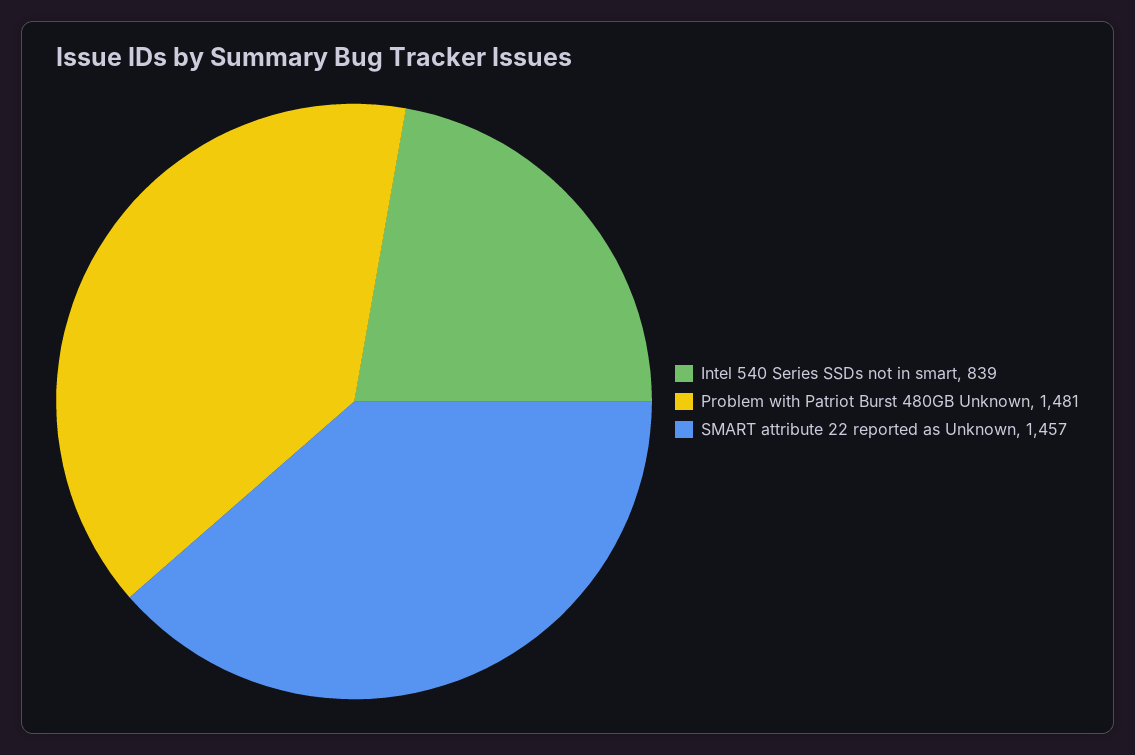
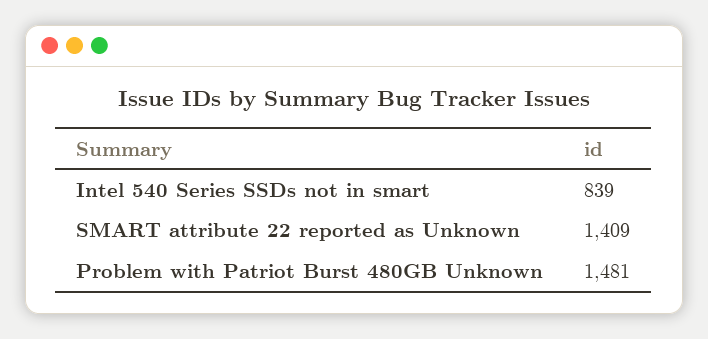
SMART attribute 22 reported as Unknown: 1457 -> 1409

